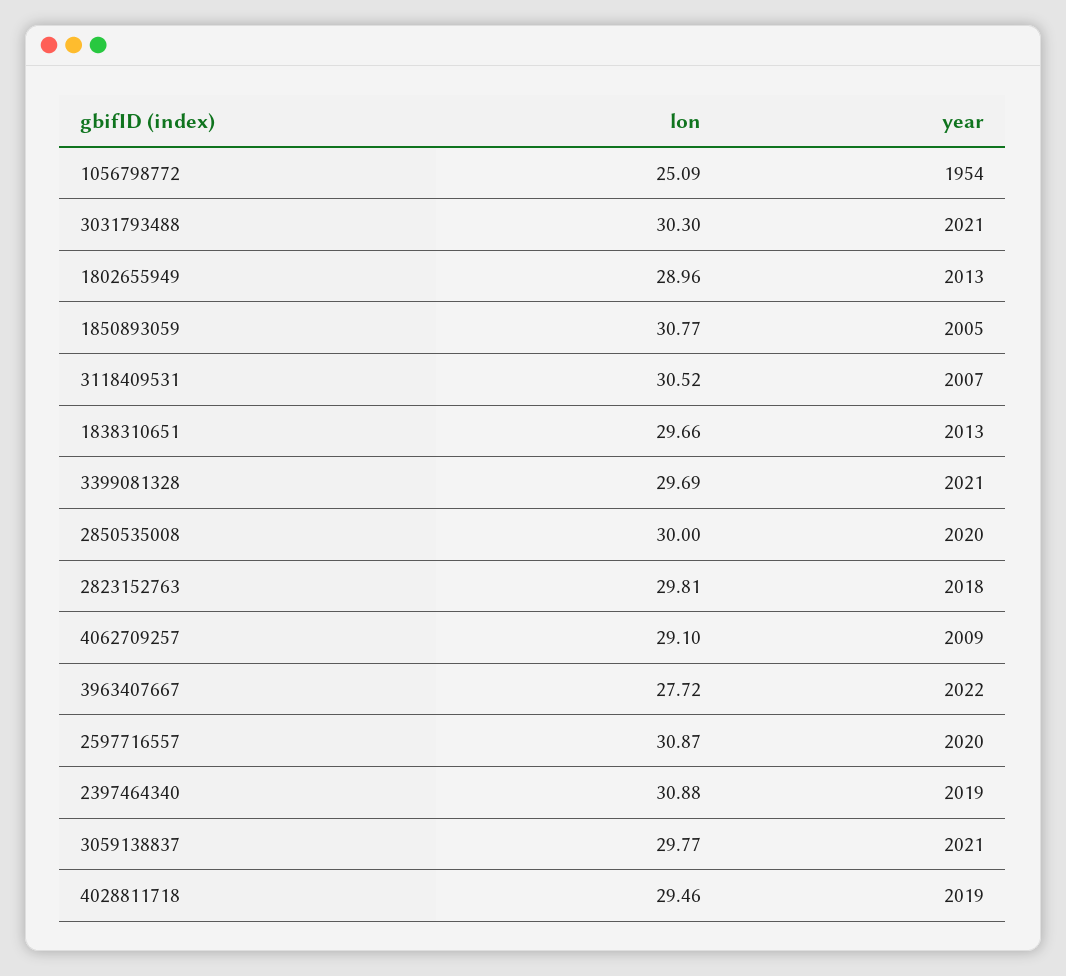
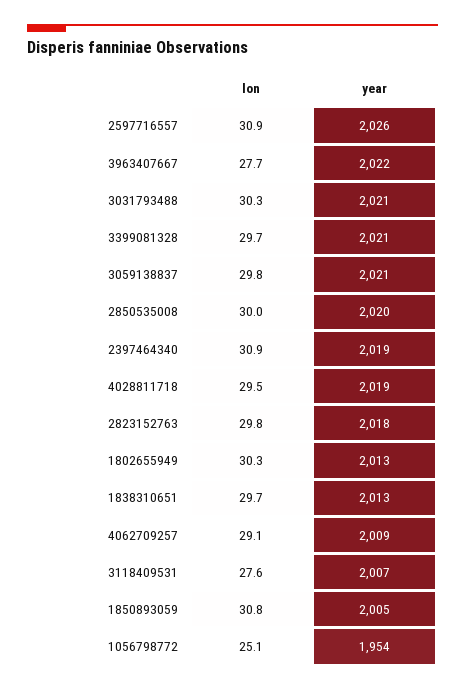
lon, 1802655949: 28.96 -> 30.3
lon, 3118409531: 30.52 -> 27.6
year, 2597716557: 2020 -> 2026

